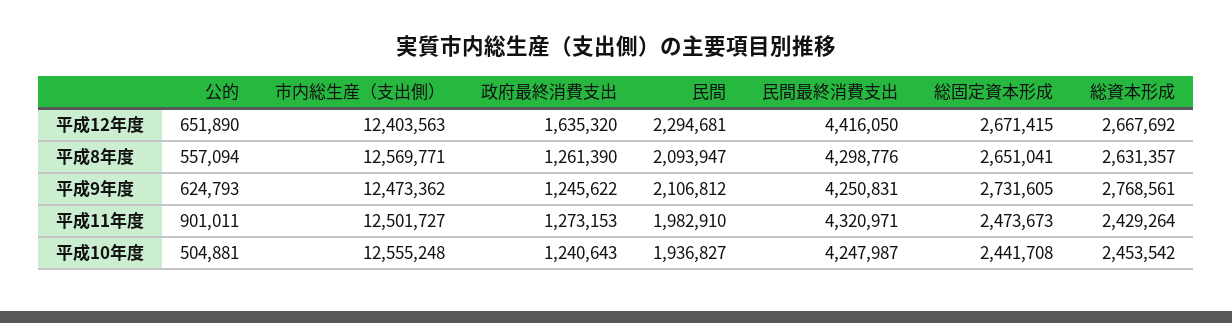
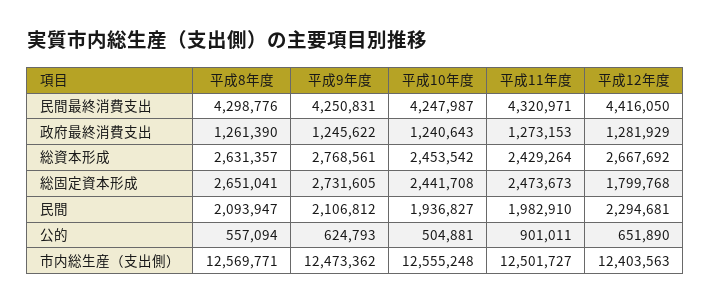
政府最終消費支出, 平成12年度: 1635320 -> 1281929
総固定資本形成, 平成12年度: 2671415 -> 1799768

